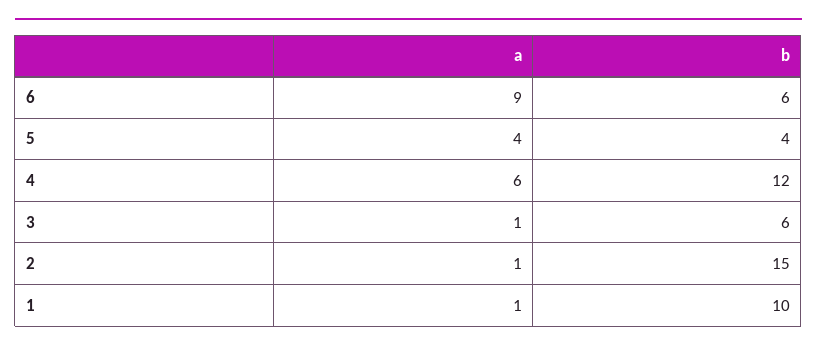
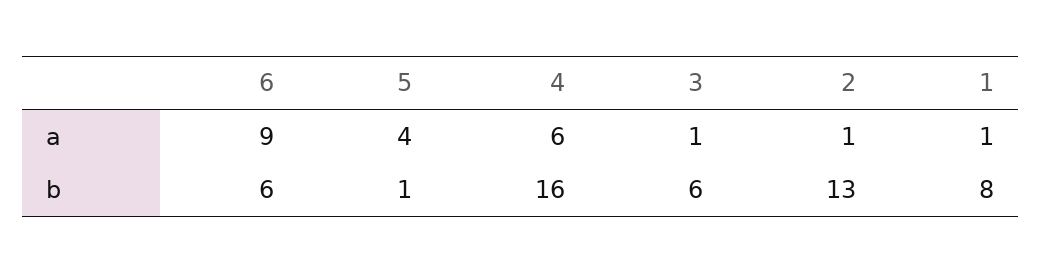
b, 5: 4 -> 1
b, 4: 12 -> 16
b, 2: 15 -> 13
b, 1: 10 -> 8

